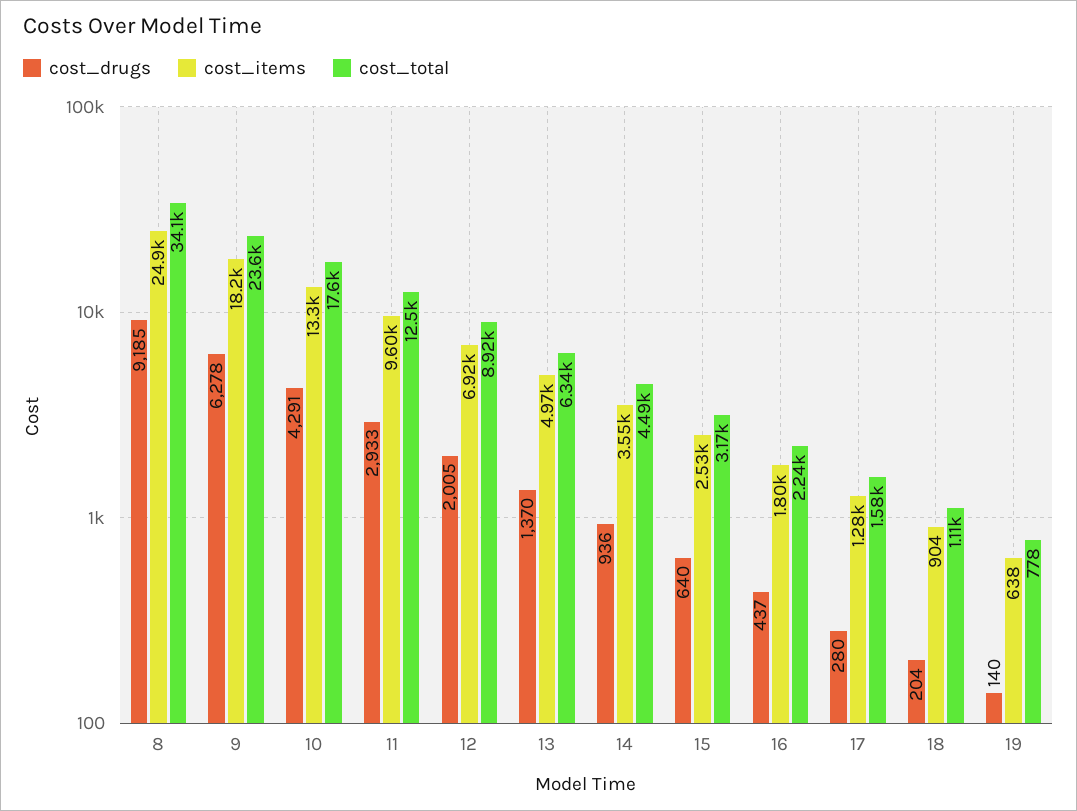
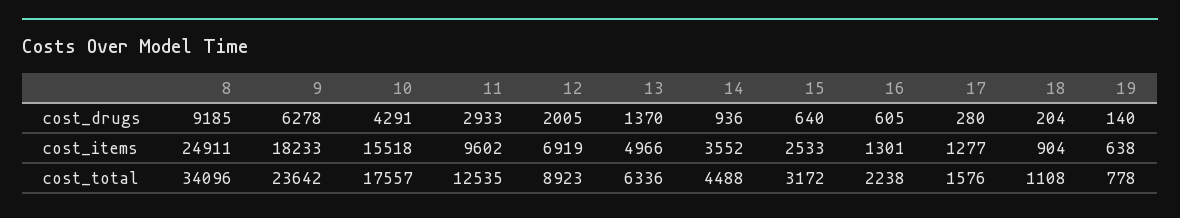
cost_items, 10: 13300 -> 15518
cost_drugs, 16: 437 -> 605
cost_items, 16: 1800 -> 1301

